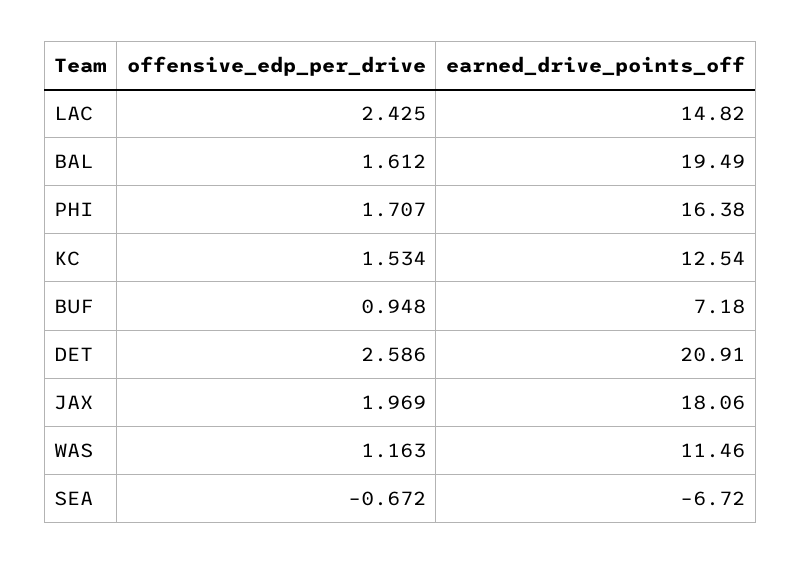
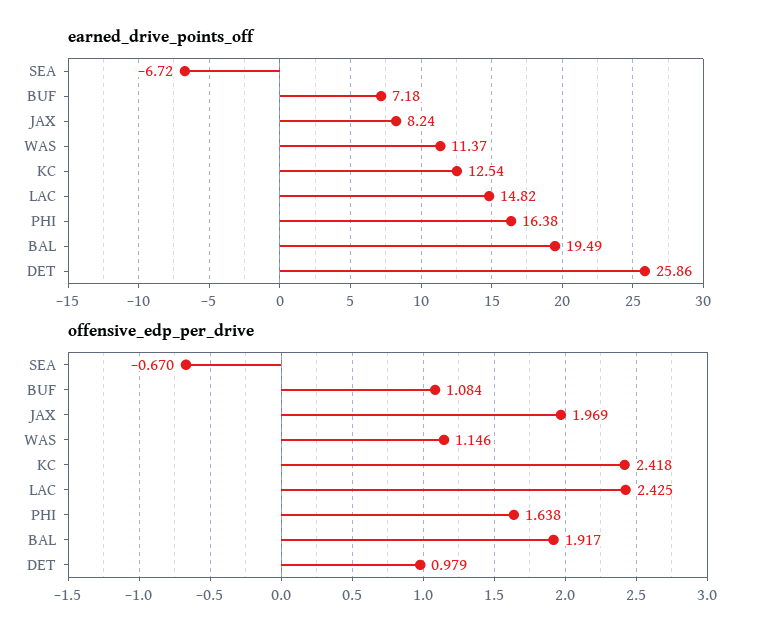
offensive_edp_per_drive, BAL: 1.612 -> 1.917
offensive_edp_per_drive, PHI: 1.707 -> 1.638
offensive_edp_per_drive, KC: 1.534 -> 2.418
offensive_edp_per_drive, BUF: 0.948 -> 1.084
offensive_edp_per_drive, DET: 2.586 -> 0.979
earned_drive_points_off, DET: 20.91 -> 25.86
earned_drive_points_off, JAX: 18.06 -> 8.24
offensive_edp_per_drive, WAS: 1.163 -> 1.146
earned_drive_points_off, WAS: 11.46 -> 11.37
offensive_edp_per_drive, SEA: -0.672 -> -0.67

